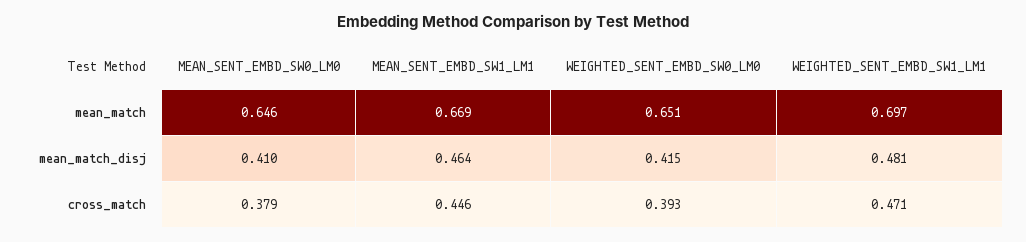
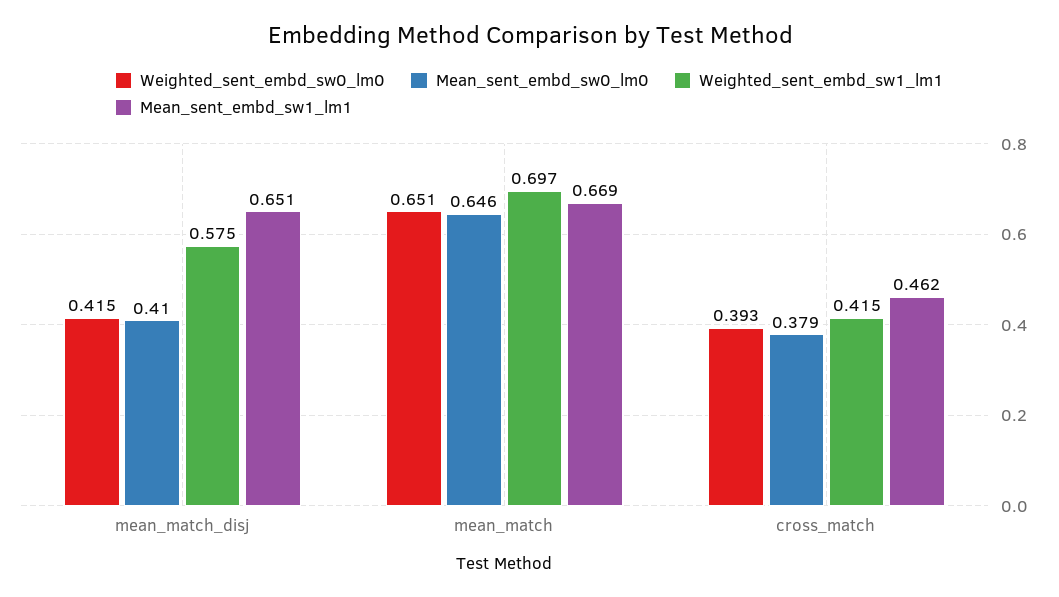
MEAN_SENT_EMBD_SW1_LM1, mean_match_disj: 0.464 -> 0.651
WEIGHTED_SENT_EMBD_SW1_LM1, mean_match_disj: 0.481 -> 0.575
MEAN_SENT_EMBD_SW1_LM1, cross_match: 0.446 -> 0.462
WEIGHTED_SENT_EMBD_SW1_LM1, cross_match: 0.471 -> 0.415

